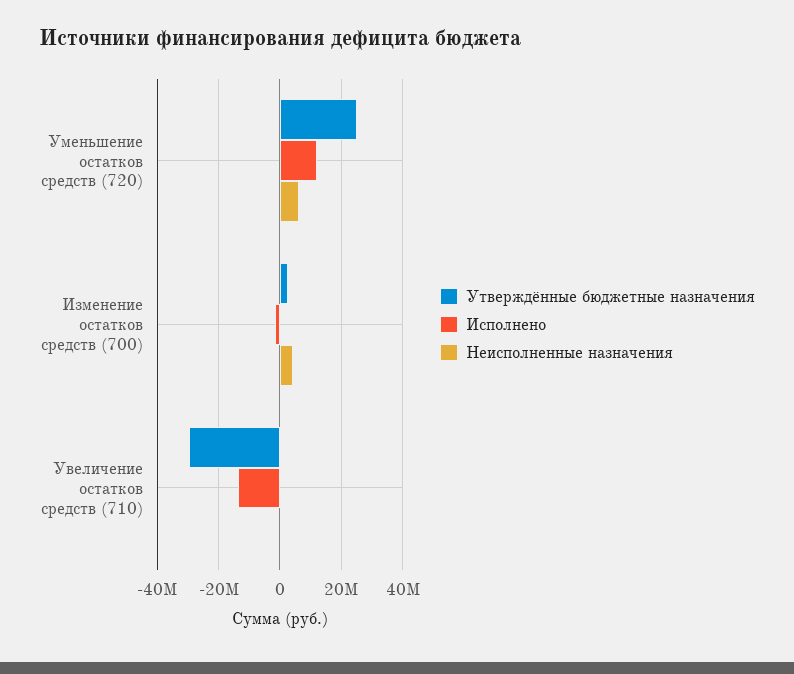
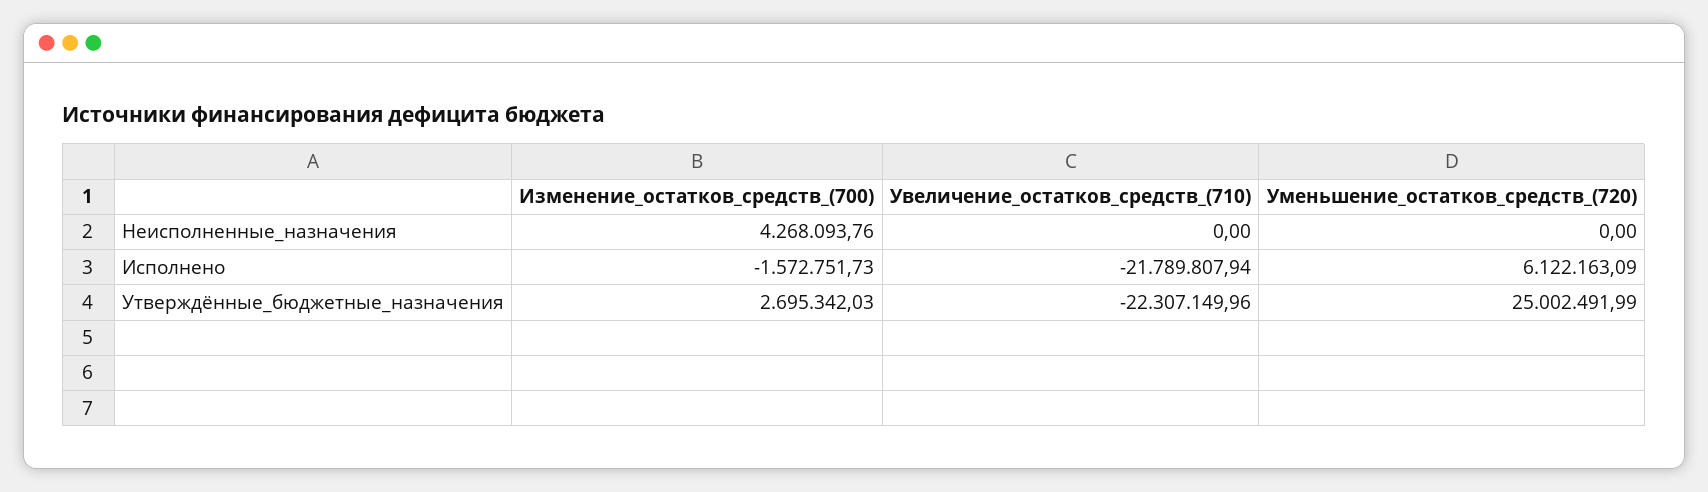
Исполнено, Уменьшение остатков средств (720): 12000000 -> 6122163.09
Неисполненные назначения, Уменьшение остатков средств (720): 6000000 -> 0
Утверждённые бюджетные назначения, Увеличение остатков средств (710): -30000000 -> -22307149.96
Исполнено, Увеличение остатков средств (710): -14000000 -> -21789807.94

